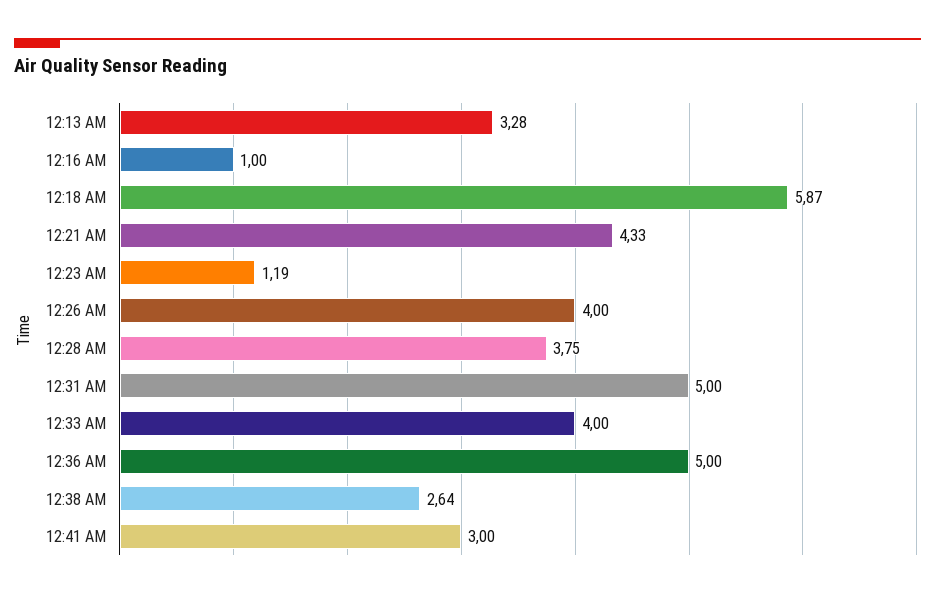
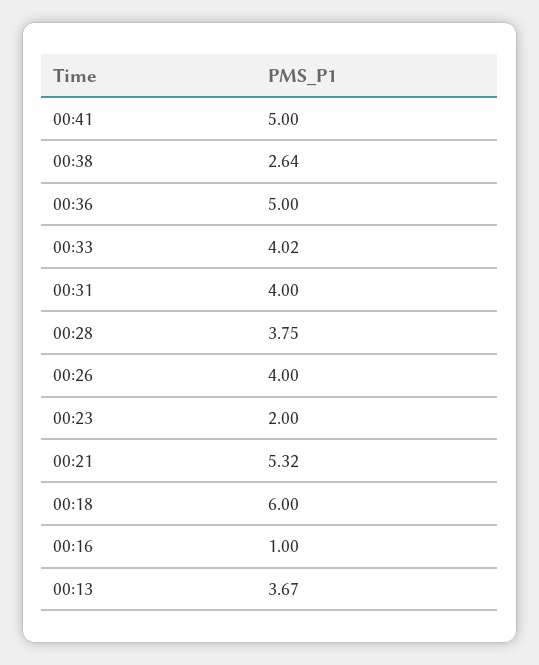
12:13 AM: 3.28 -> 3.67
12:18 AM: 5.87 -> 6
12:21 AM: 4.33 -> 5.32
12:23 AM: 1.19 -> 2
12:31 AM: 5 -> 4
12:33 AM: 4 -> 4.02
12:41 AM: 3 -> 5

